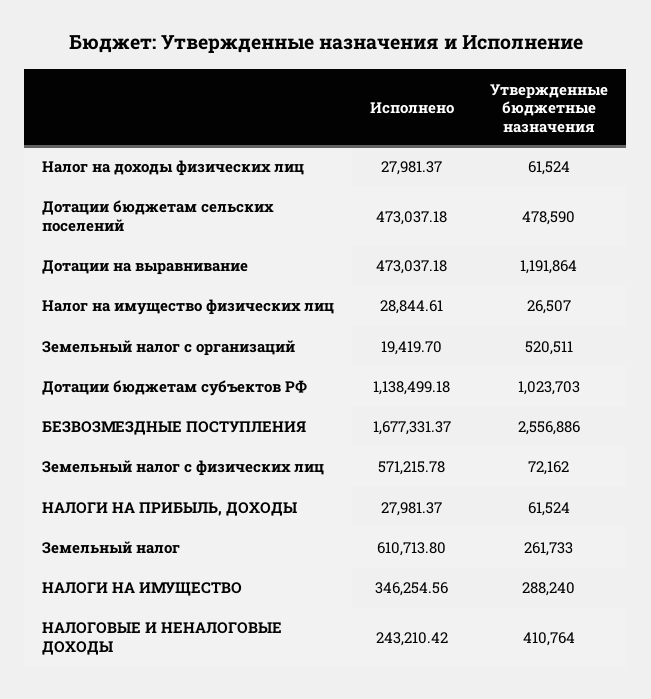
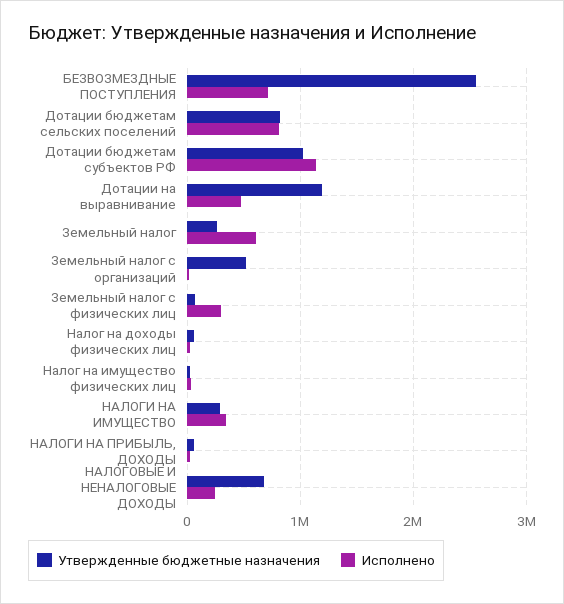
Исполнено, Дотации бюджетам сельских поселений: 473037.18 -> 800000
Утвержденные бюджетные назначения, Дотации бюджетам сельских поселений: 478590 -> 800000
Исполнено, БЕЗВОЗМЕЗДНЫЕ ПОСТУПЛЕНИЯ: 1677331.37 -> 700000
Исполнено, Земельный налог с физических лиц: 571215.78 -> 300000
Утвержденные бюджетные назначения, НАЛОГОВЫЕ И НЕНАЛОГОВЫЕ ДОХОДЫ: 410764 -> 700000

